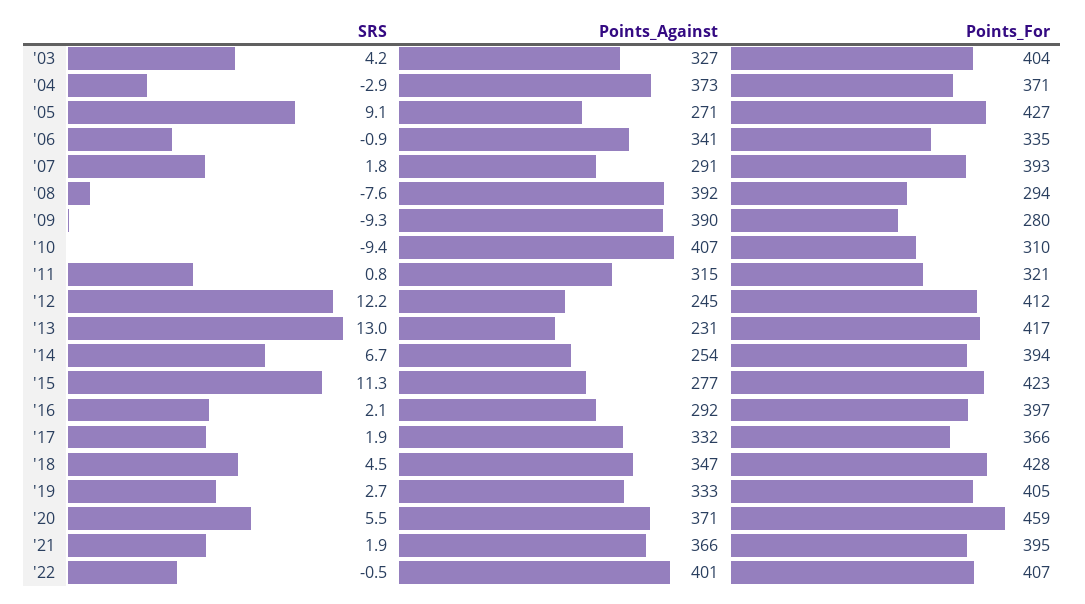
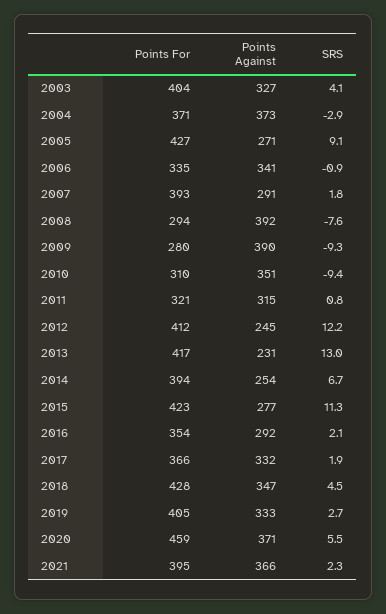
SRS, '03: 4.2 -> 4.1
Points_Against, '10: 407 -> 351
Points_For, '16: 397 -> 354
SRS, '21: 1.9 -> 2.3
SRS, '22: -0.5 -> none
Points_Against, '22: 401 -> none
Points_For, '22: 407 -> none

